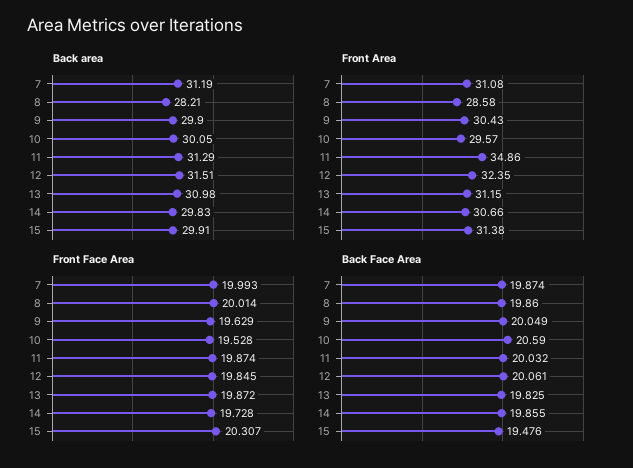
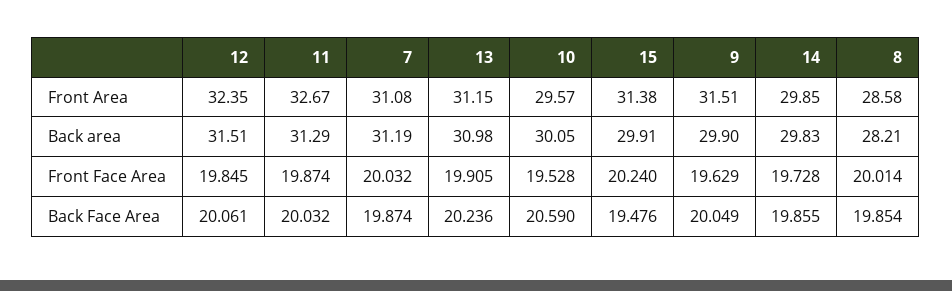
Front Area, 9: 30.43 -> 31.51
Front Area, 11: 34.86 -> 32.67
Front Area, 14: 30.66 -> 29.85
Front Face Area, 7: 19.993 -> 20.032
Front Face Area, 13: 19.872 -> 19.905
Front Face Area, 15: 20.307 -> 20.24
Back Face Area, 8: 19.86 -> 19.854
Back Face Area, 13: 19.825 -> 20.236

